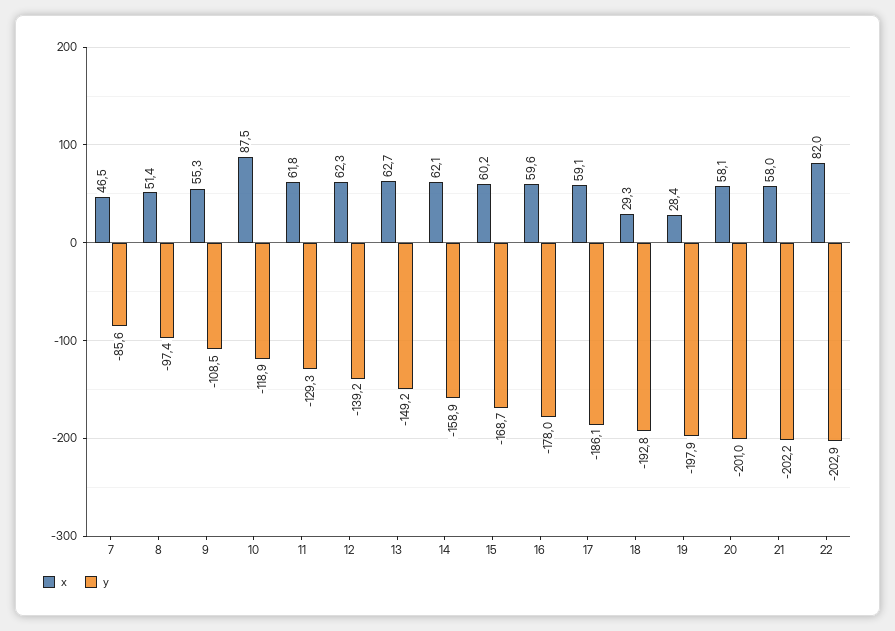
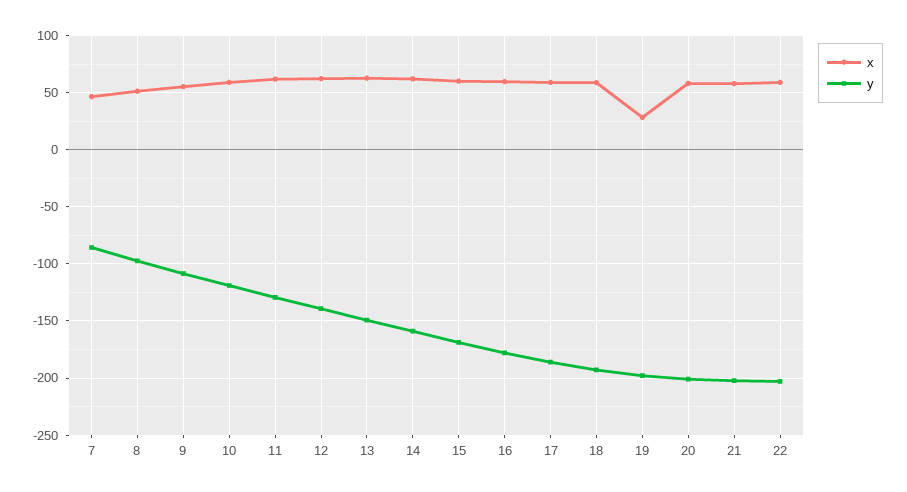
x, 10: 87.5 -> 60
x, 18: 29.3 -> 60
x, 22: 82 -> 60

